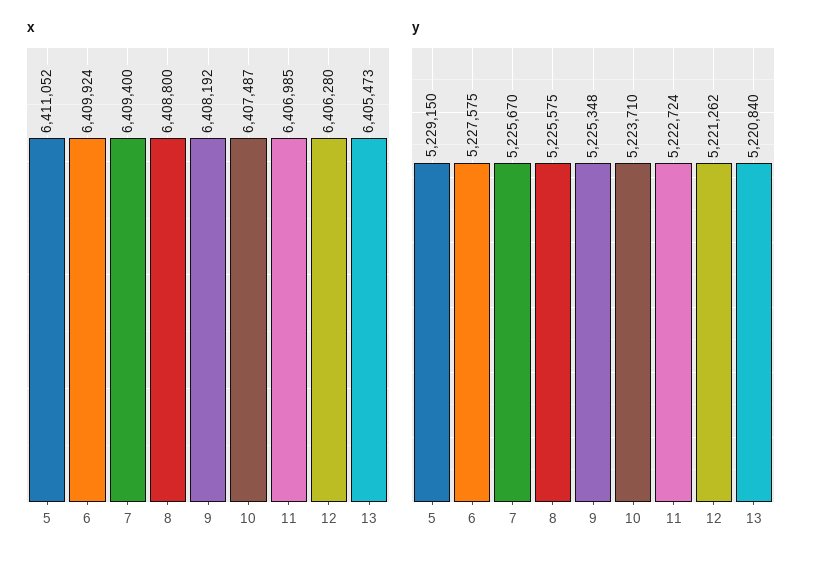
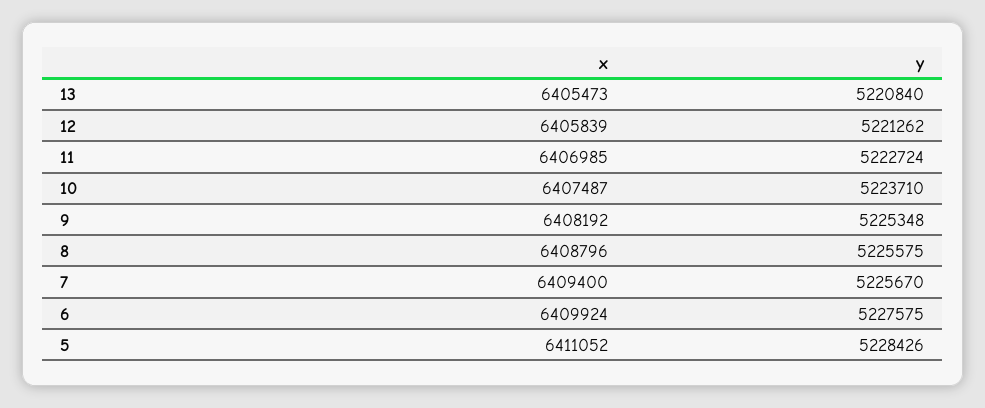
x, 8: 6408800 -> 6408796
x, 12: 6406280 -> 6405839
y, 5: 5229150 -> 5228426

